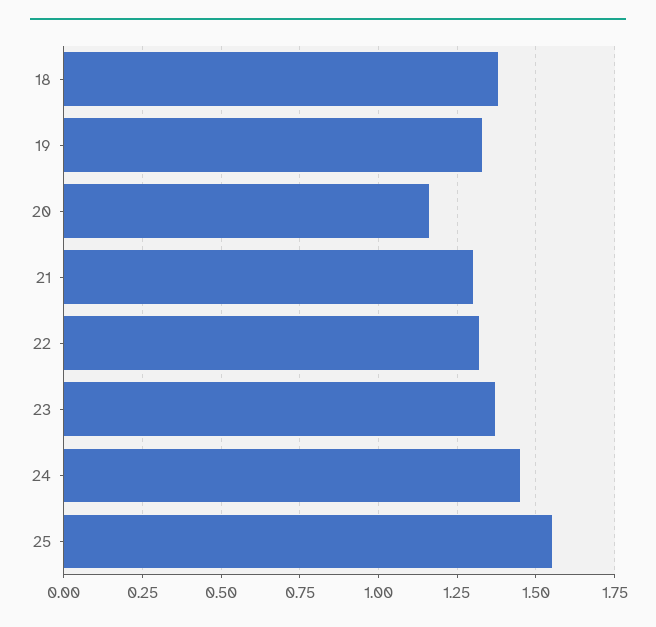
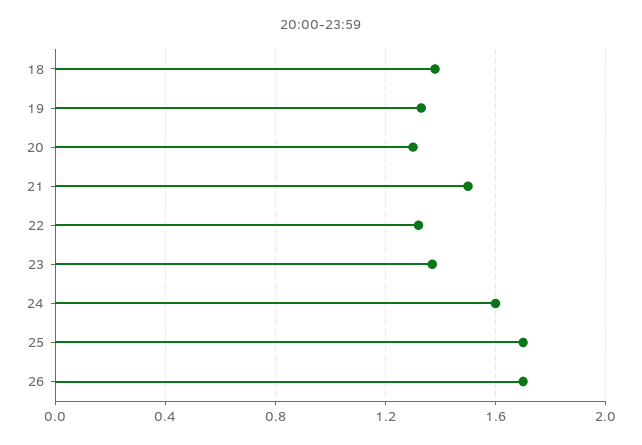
20: 1.15 -> 1.3
21: 1.3 -> 1.5
24: 1.45 -> 1.6
25: 1.55 -> 1.7
26: none -> 1.7

